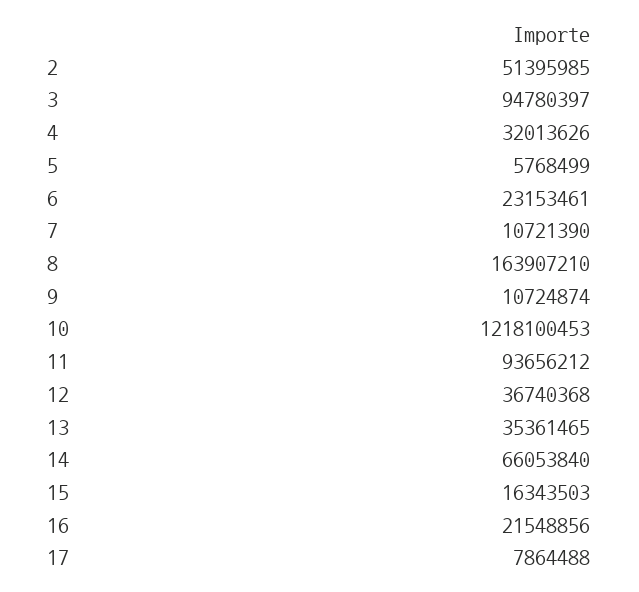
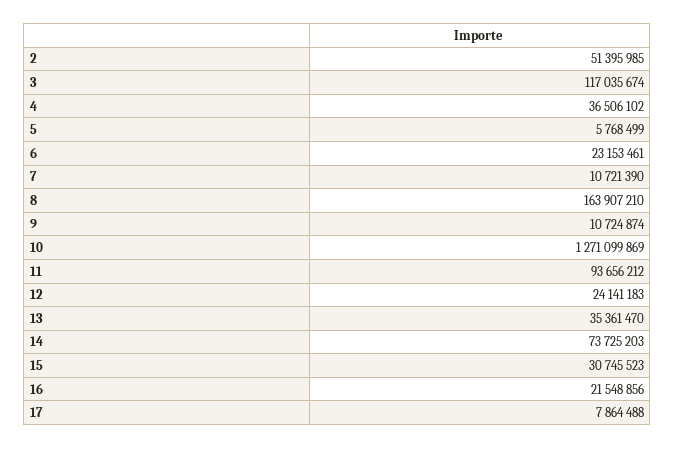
3: 94780397 -> 117035674
4: 32013626 -> 36506102
10: 1218100453 -> 1271099869
12: 36740368 -> 24141183
13: 35361465 -> 35361470
14: 66053840 -> 73725203
15: 16343503 -> 30745523

